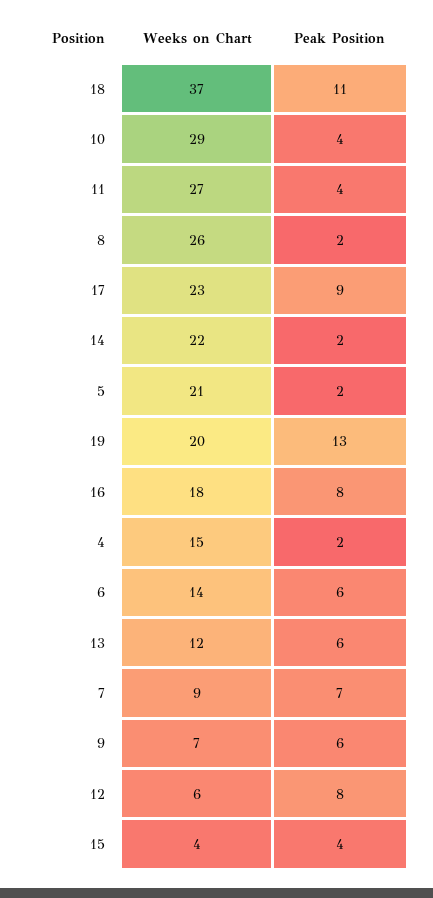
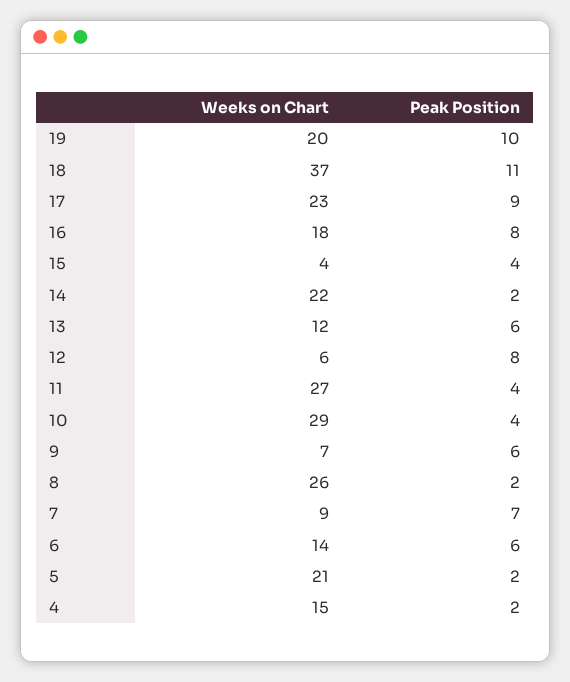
Peak Position, 19: 13 -> 10

